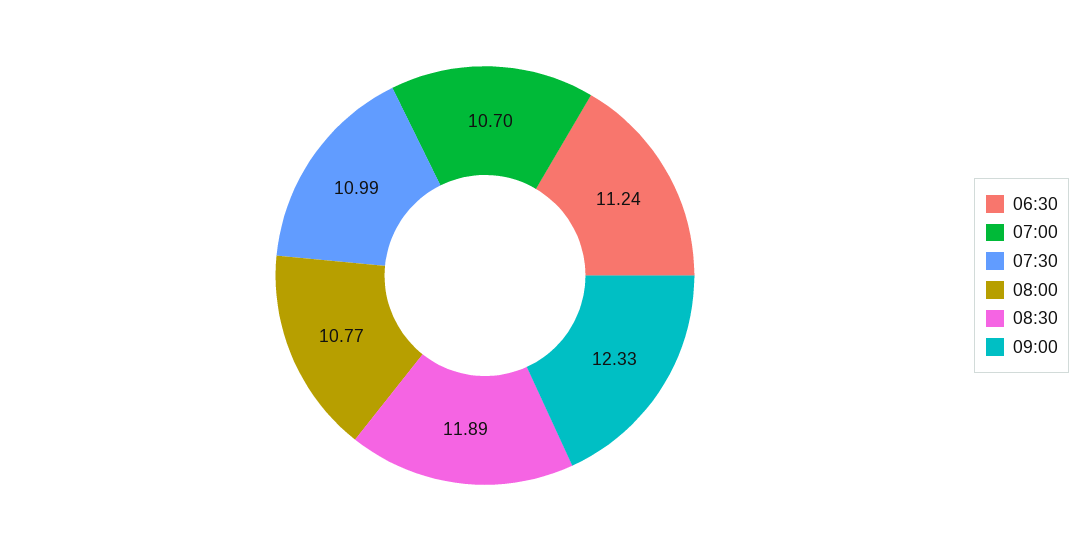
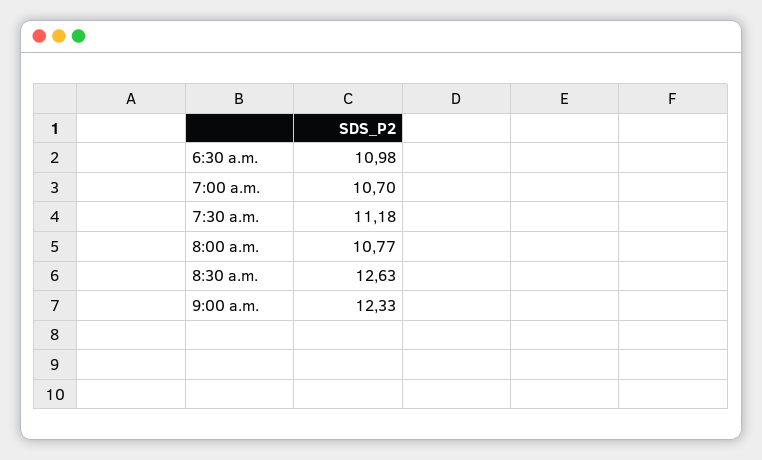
06:30: 11.24 -> 10.98
07:30: 10.99 -> 11.18
08:30: 11.89 -> 12.63

